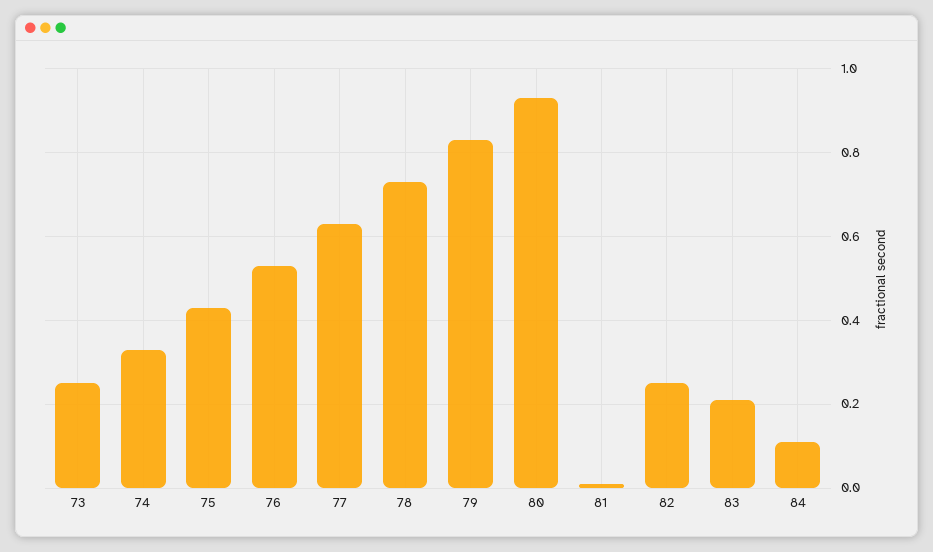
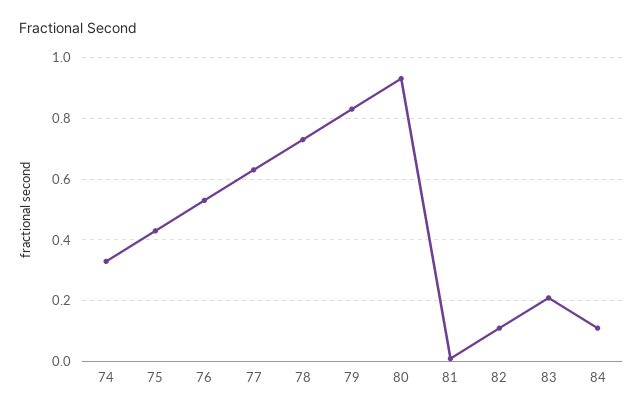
73: 0.25 -> none
82: 0.25 -> 0.1

